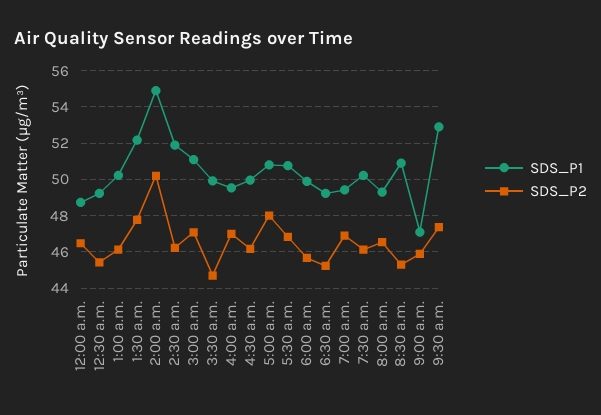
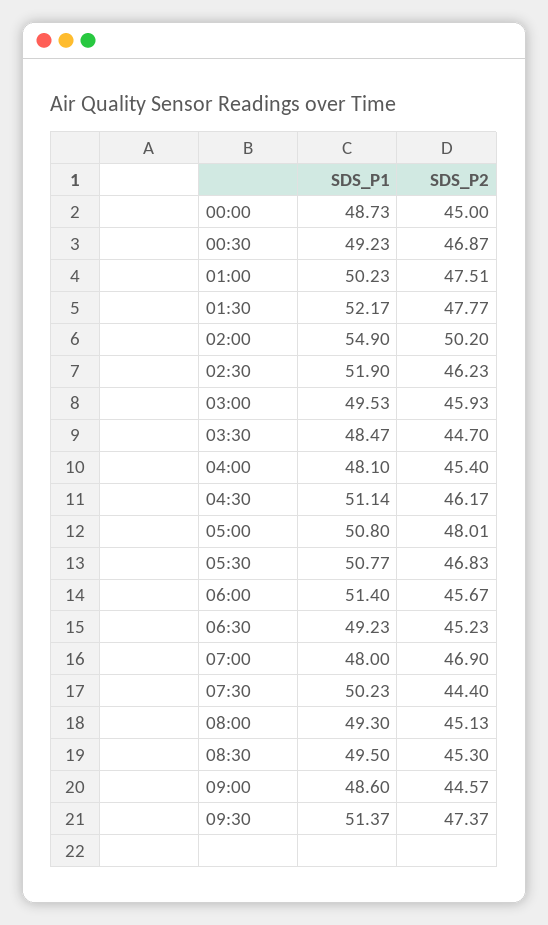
SDS_P2, 12:00 a.m.: 46.5 -> 45
SDS_P2, 12:30 a.m.: 45.5 -> 46.87
SDS_P2, 1:00 a.m.: 46 -> 47.51
SDS_P1, 3:00 a.m.: 51 -> 49.53
SDS_P2, 3:00 a.m.: 47 -> 45.93
SDS_P1, 3:30 a.m.: 50 -> 48.47
SDS_P1, 4:00 a.m.: 49.5 -> 48.1
SDS_P2, 4:00 a.m.: 47 -> 45.4
SDS_P1, 4:30 a.m.: 50 -> 51.14
SDS_P1, 6:00 a.m.: 50 -> 51.4
SDS_P1, 7:00 a.m.: 49.5 -> 48
SDS_P2, 7:30 a.m.: 46 -> 44.4
SDS_P2, 8:00 a.m.: 46.5 -> 45.13
SDS_P1, 8:30 a.m.: 51 -> 49.5
SDS_P1, 9:00 a.m.: 47 -> 48.6
SDS_P2, 9:00 a.m.: 46 -> 44.57
SDS_P1, 9:30 a.m.: 53 -> 51.37

